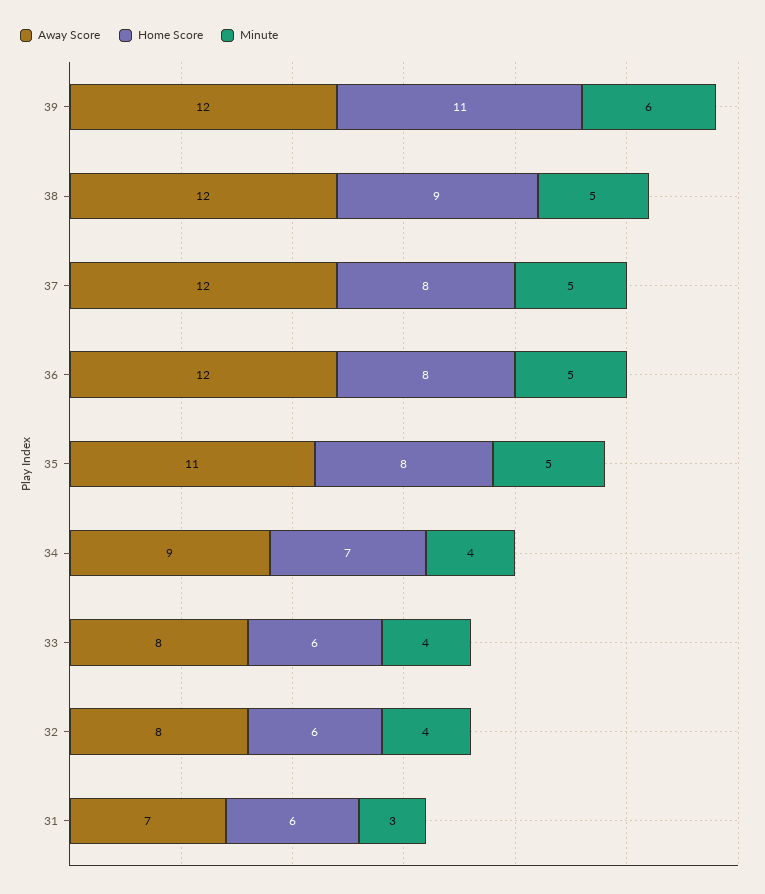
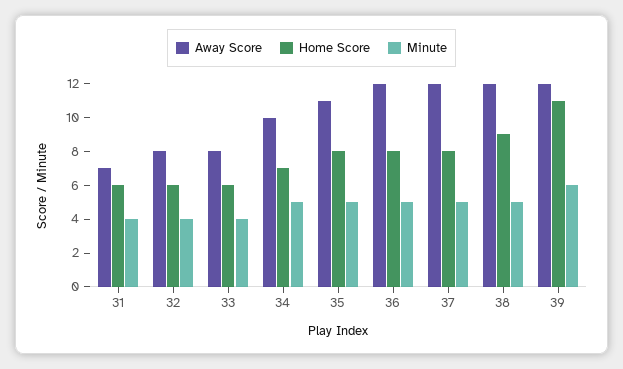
Away Score, 34: 9 -> 10
Minute, 34: 4 -> 5
Minute, 31: 3 -> 4

